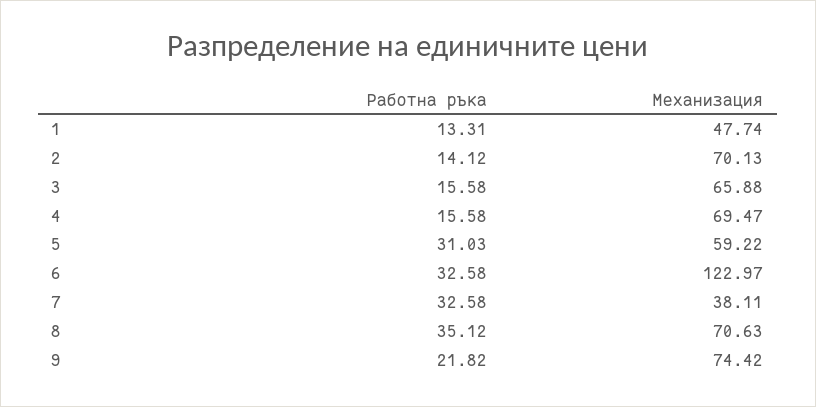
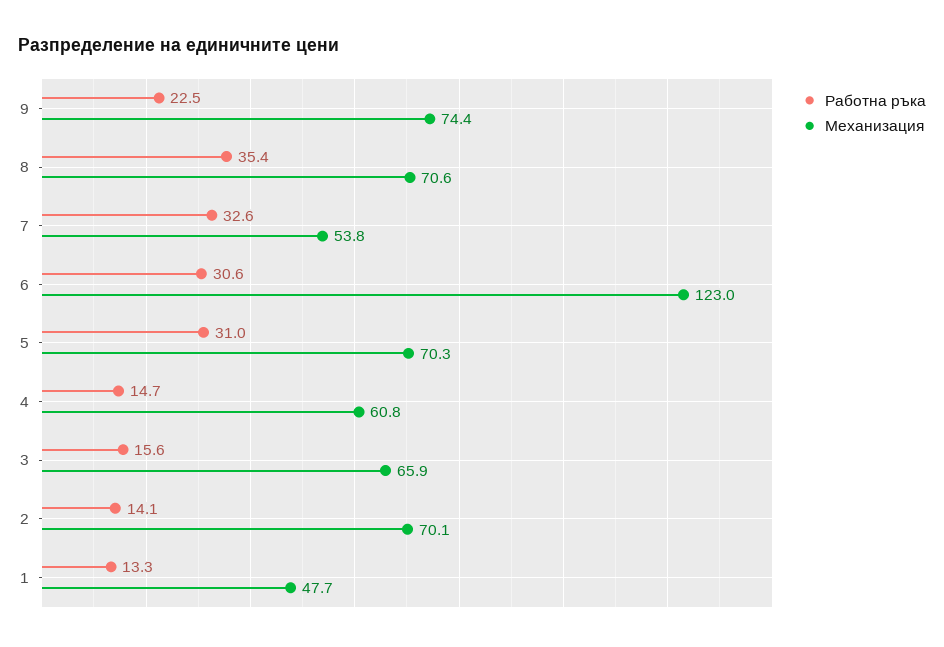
Работна ръка, 4: 15.58 -> 14.7
Механизация, 4: 69.47 -> 60.8
Механизация, 5: 59.22 -> 70.3
Работна ръка, 6: 32.58 -> 30.6
Механизация, 7: 38.11 -> 53.8
Работна ръка, 8: 35.12 -> 35.4
Работна ръка, 9: 21.82 -> 22.5

